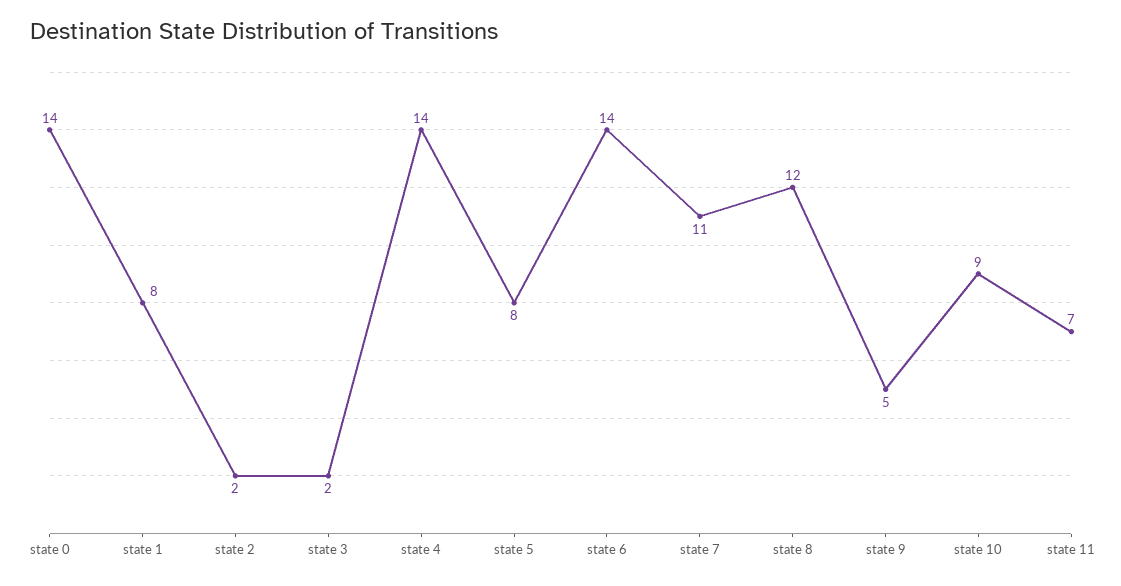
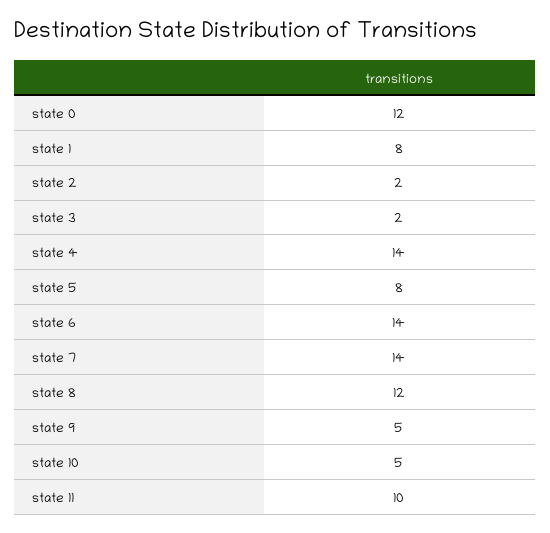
state 0: 14 -> 12
state 7: 11 -> 14
state 10: 9 -> 5
state 11: 7 -> 10

